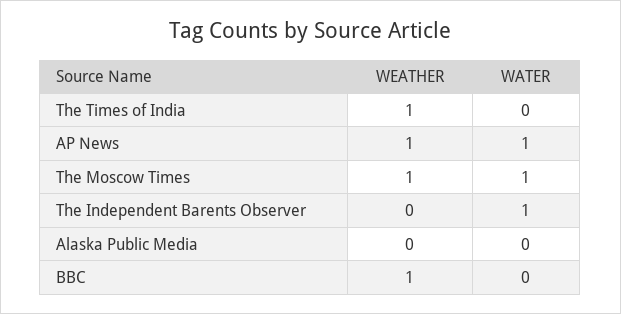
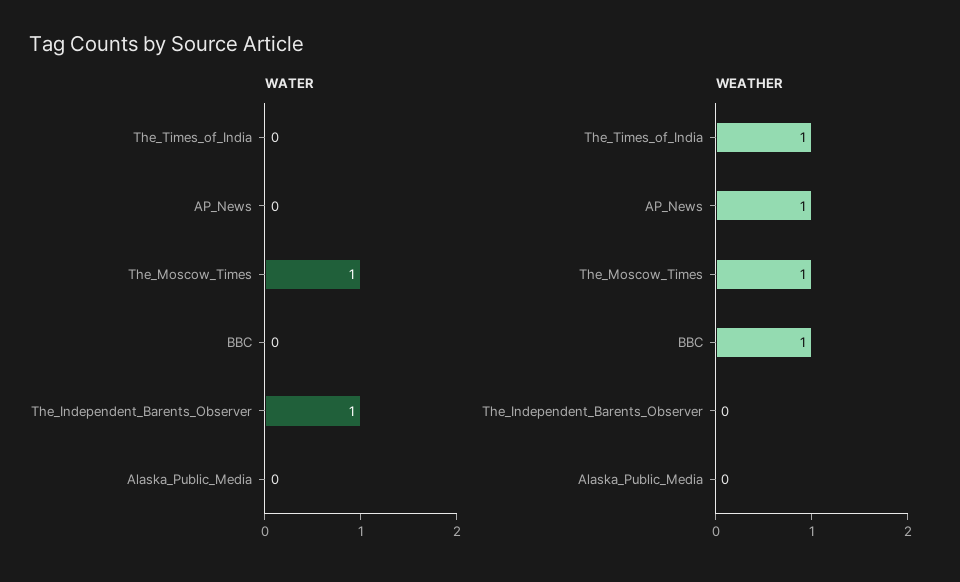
WATER, AP News: 1 -> 0

